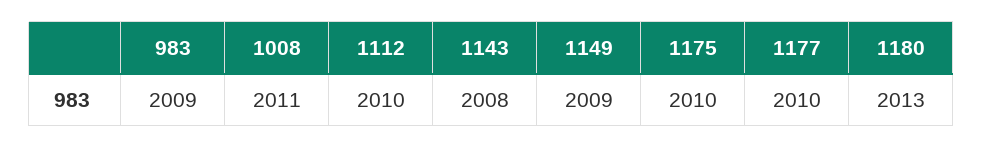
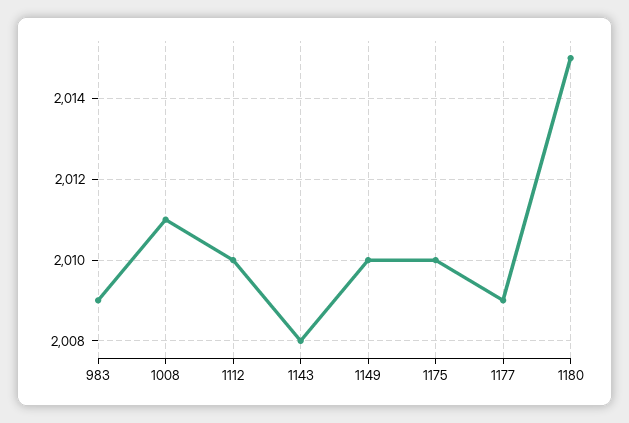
1149: 2009 -> 2010
1177: 2010 -> 2009
1180: 2013 -> 2015

